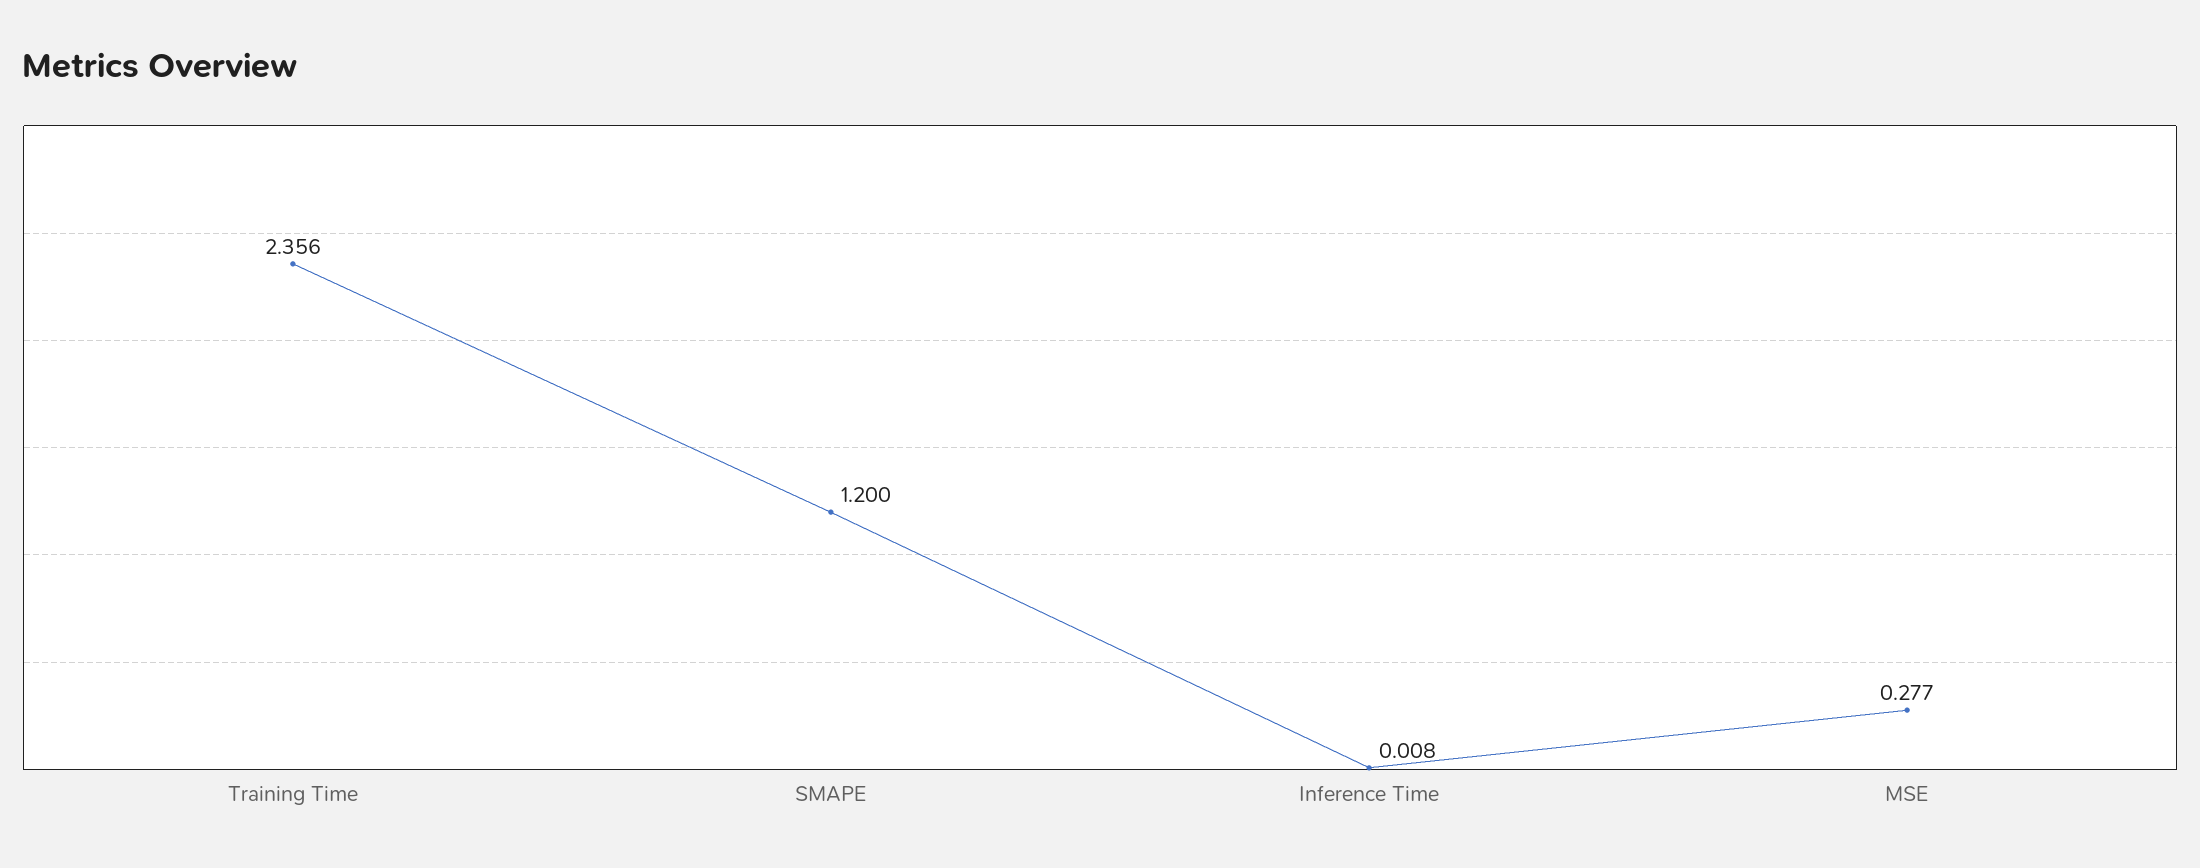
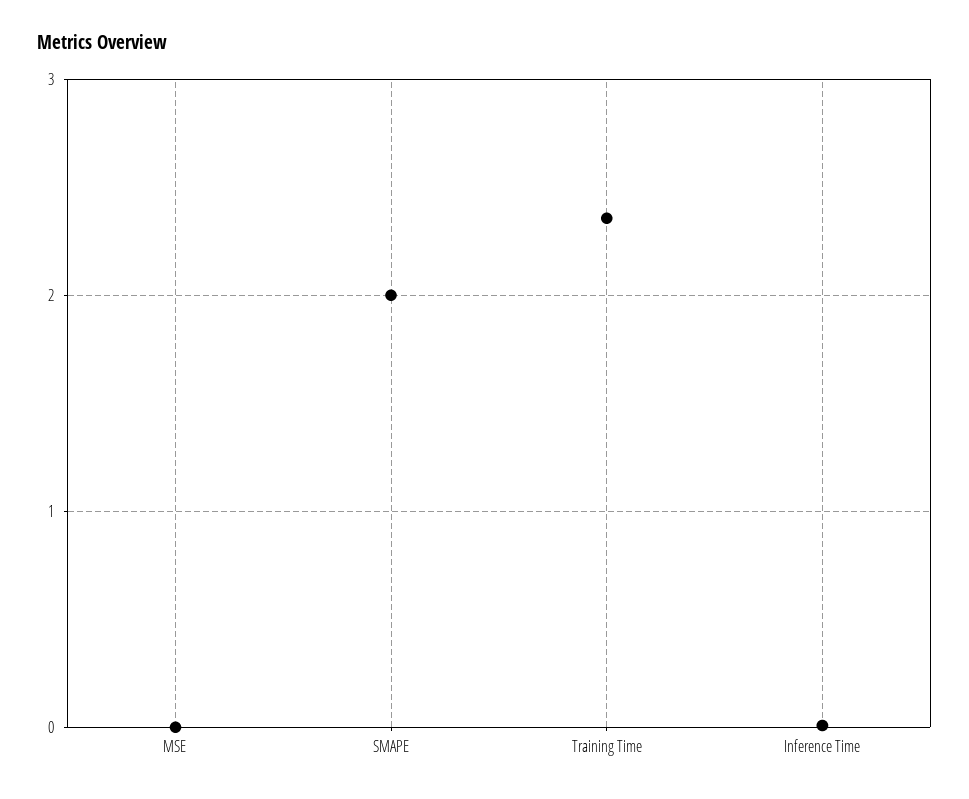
SMAPE: 1.2 -> 2
MSE: 0.277 -> 0

